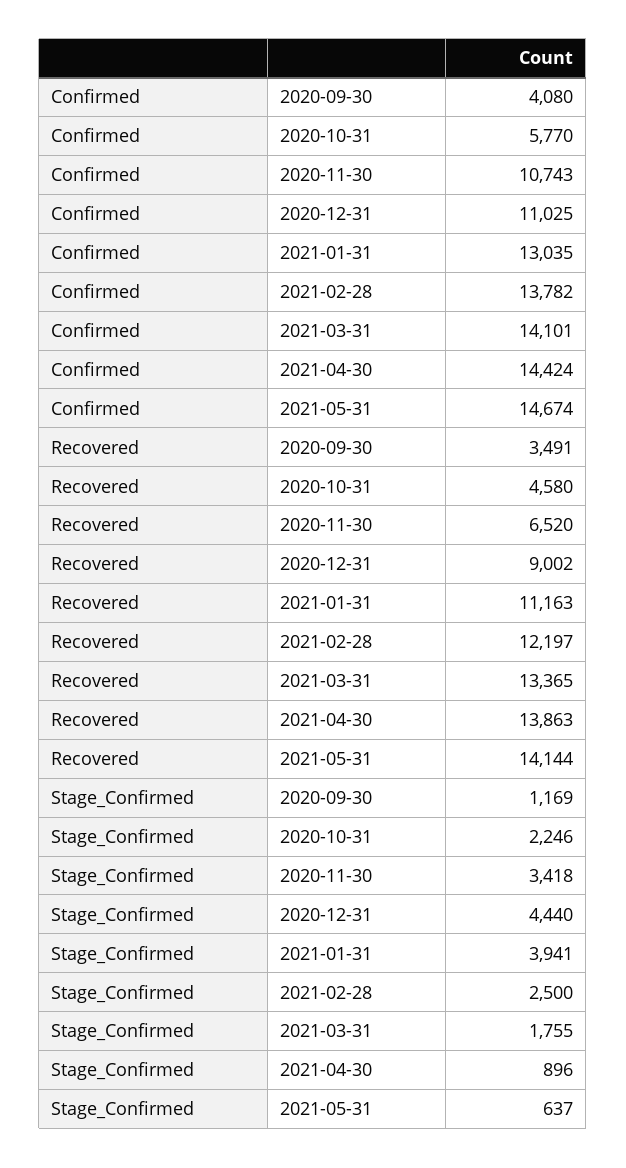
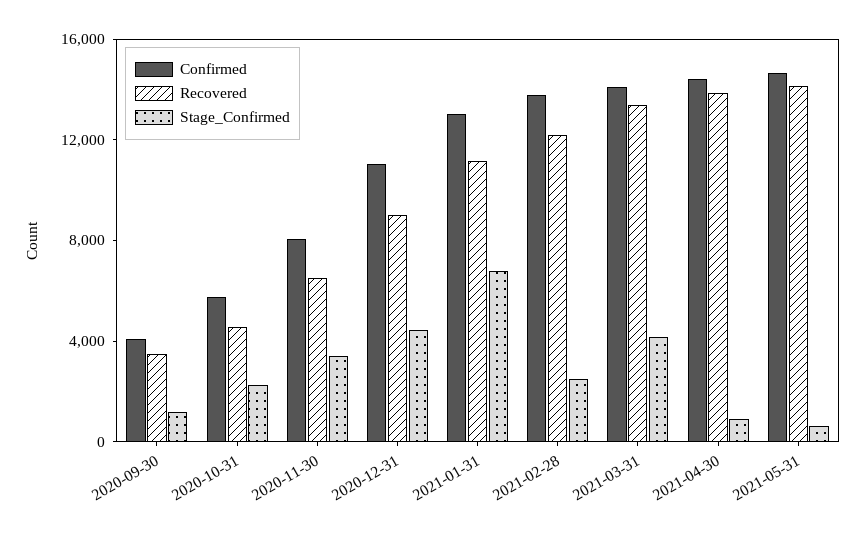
Confirmed, 2020-11-30: 10743 -> 8000
Stage_Confirmed, 2021-01-31: 3941 -> 7000
Stage_Confirmed, 2021-03-31: 1755 -> 4000

